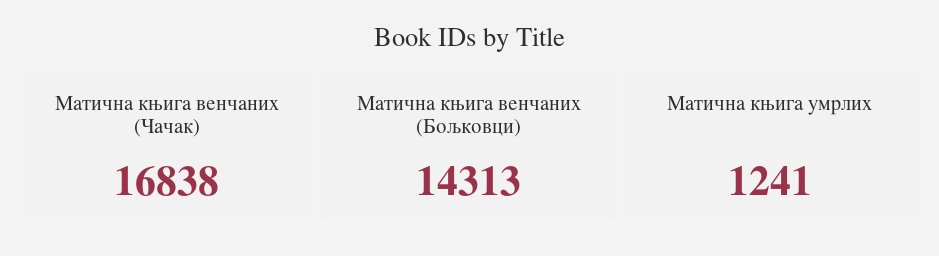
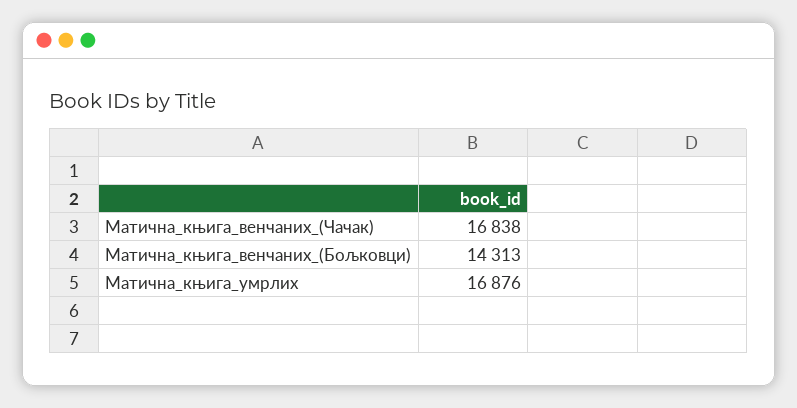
Матична књига умрлих: 1241 -> 16876

